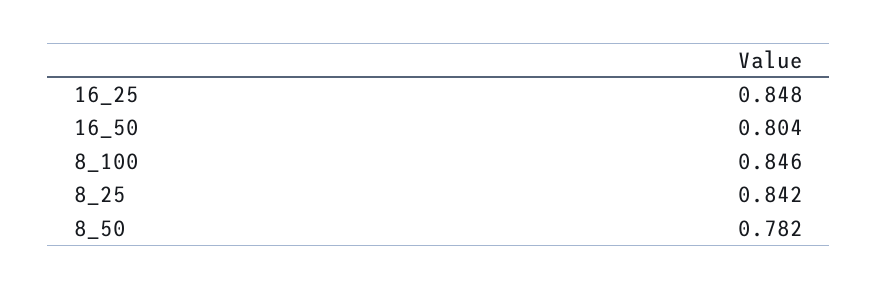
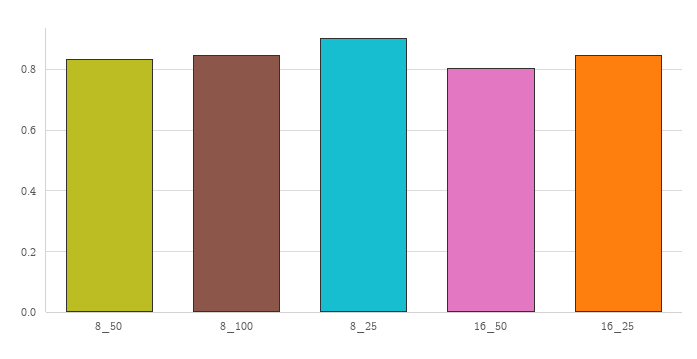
8_25: 0.842 -> 0.9
8_50: 0.782 -> 0.84

